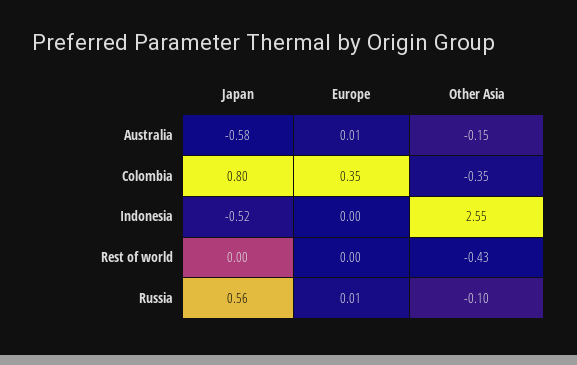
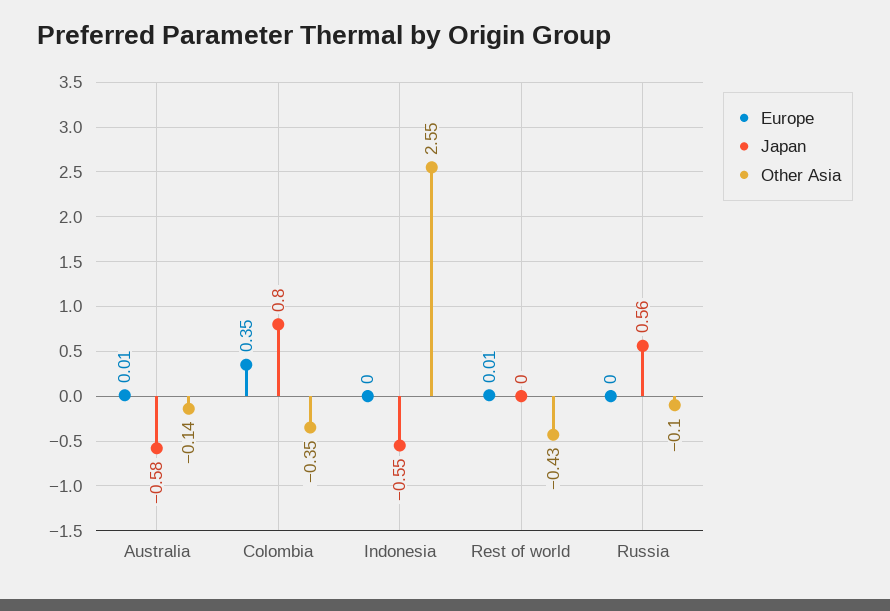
Other Asia, Australia: -0.15 -> -0.14
Japan, Indonesia: -0.52 -> -0.55
Europe, Rest of world: 0 -> 0.01
Europe, Russia: 0.01 -> 0

